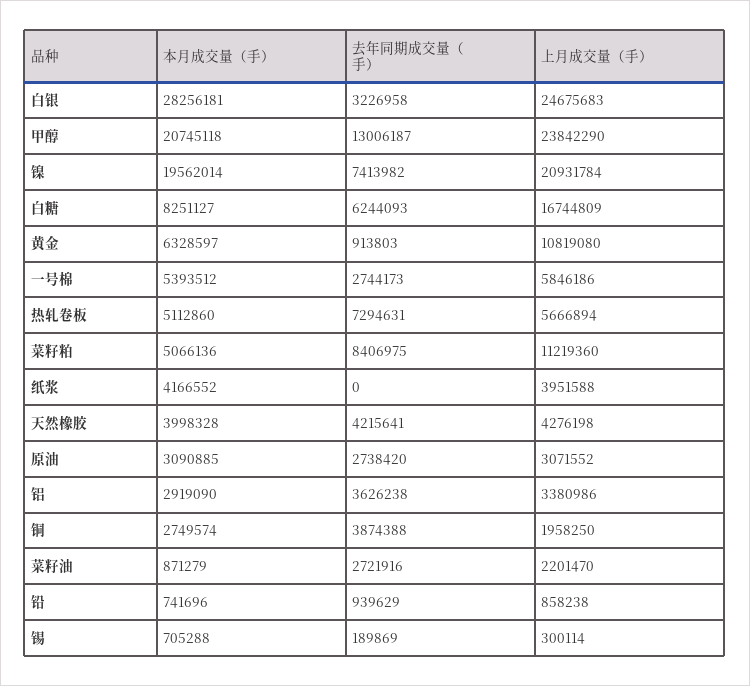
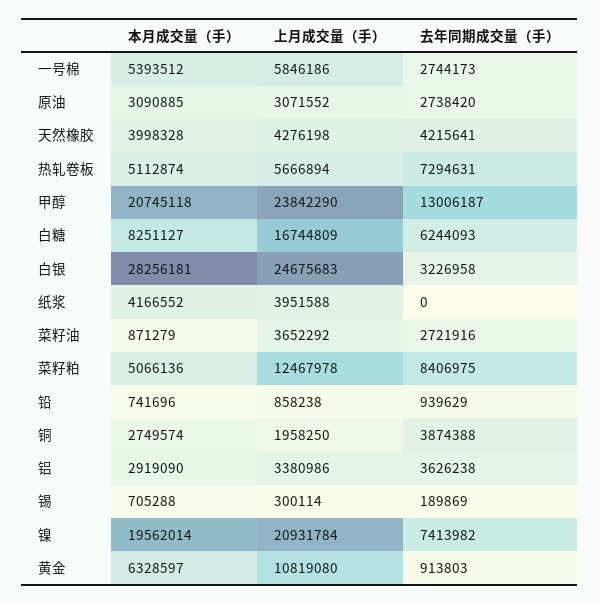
本月成交量（手）, 热轧卷板: 5112860 -> 5112874
上月成交量（手）, 菜籽粕: 11219360 -> 12467978
上月成交量（手）, 菜籽油: 2201470 -> 3652292

